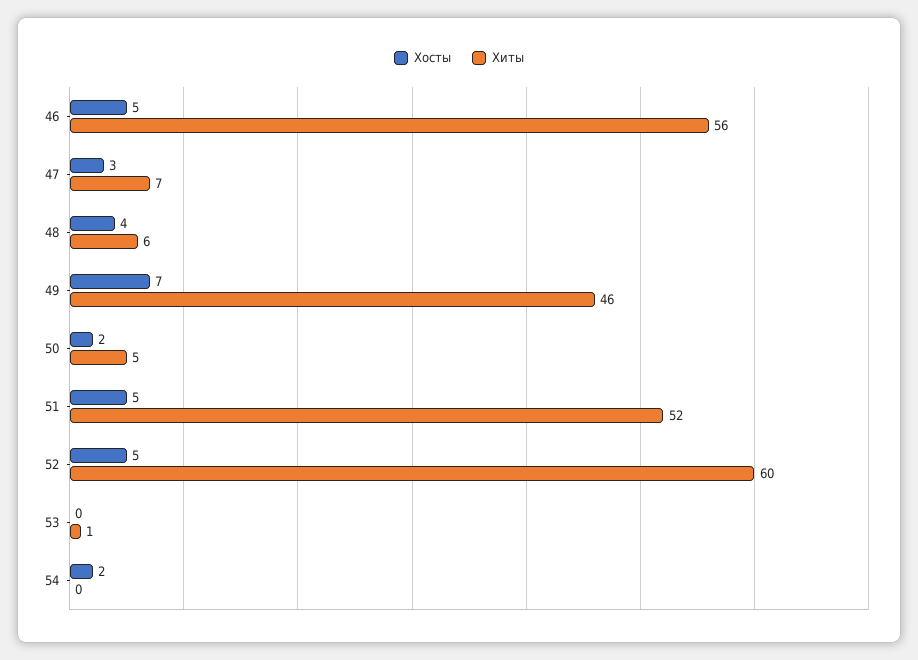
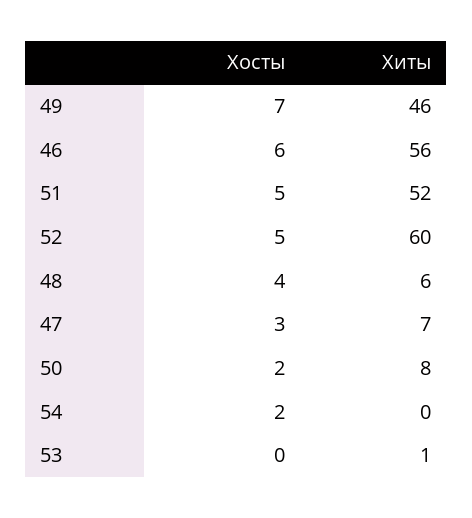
Хосты, 46: 5 -> 6
Хиты, 50: 5 -> 8

